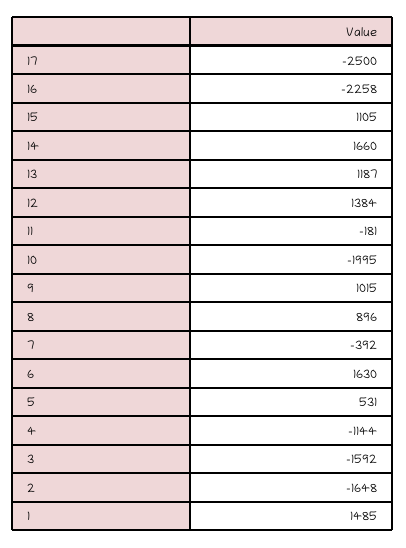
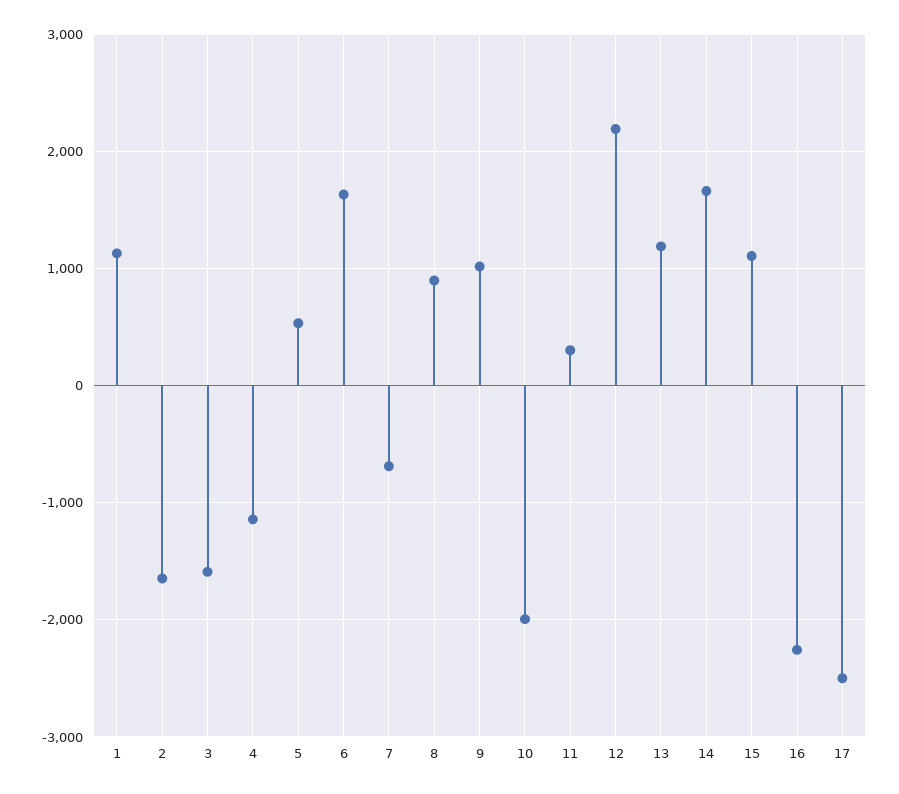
12: 1384 -> 2200
11: -181 -> 300
7: -392 -> -700
1: 1485 -> 1100

